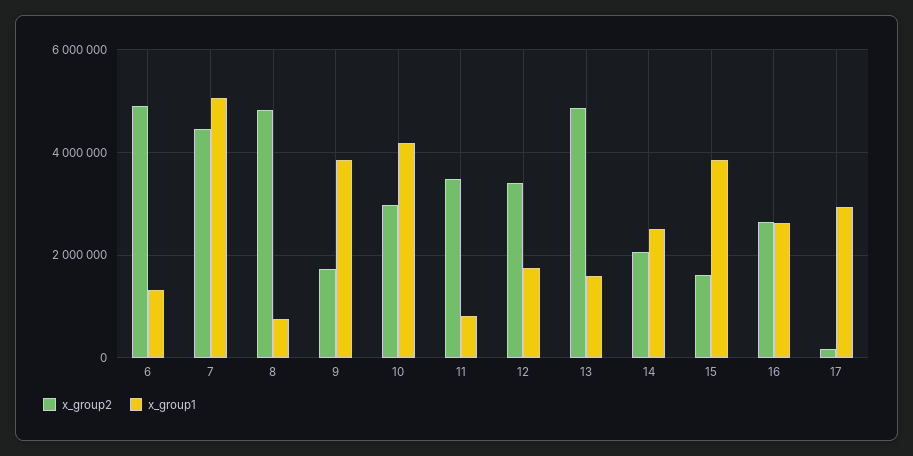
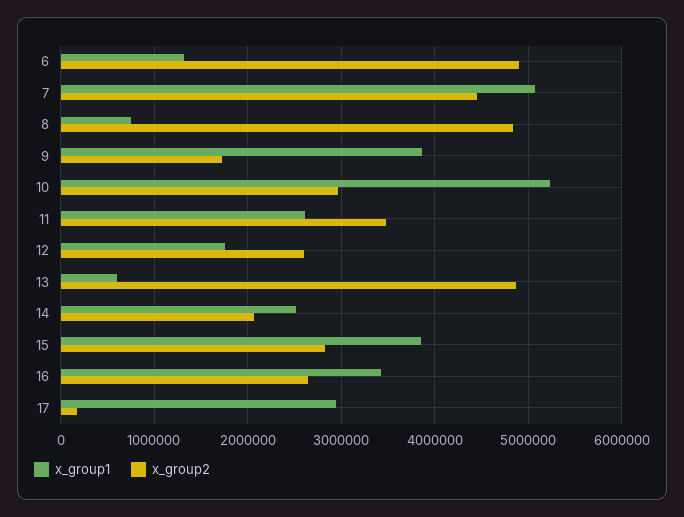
x_group1, 10: 4200000 -> 5200000
x_group1, 11: 800000 -> 2600000
x_group2, 12: 3400000 -> 2600000
x_group1, 13: 1600000 -> 600000
x_group2, 15: 1600000 -> 2800000
x_group1, 16: 2600000 -> 3400000

